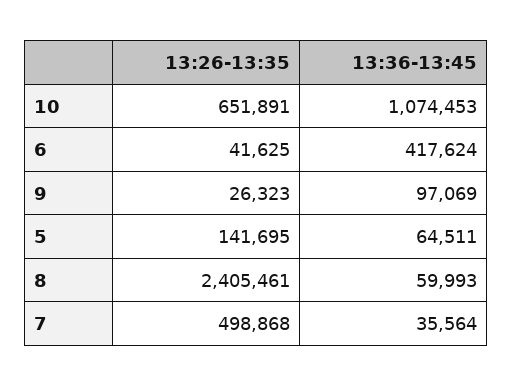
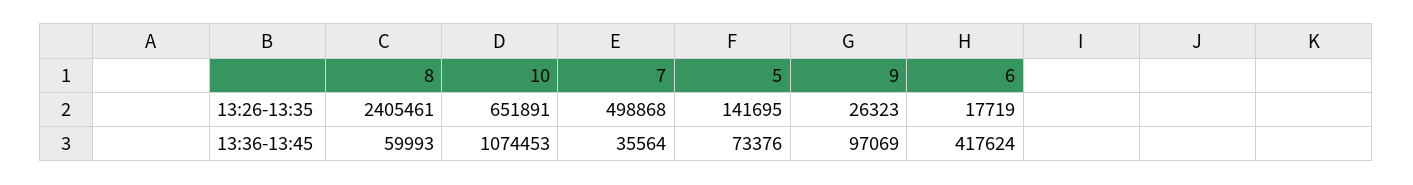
13:26-13:35, 6: 41625 -> 17719
13:36-13:45, 5: 64511 -> 73376

